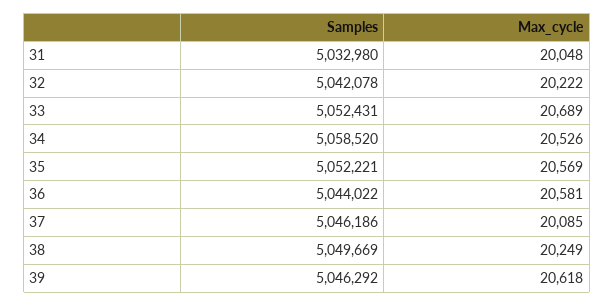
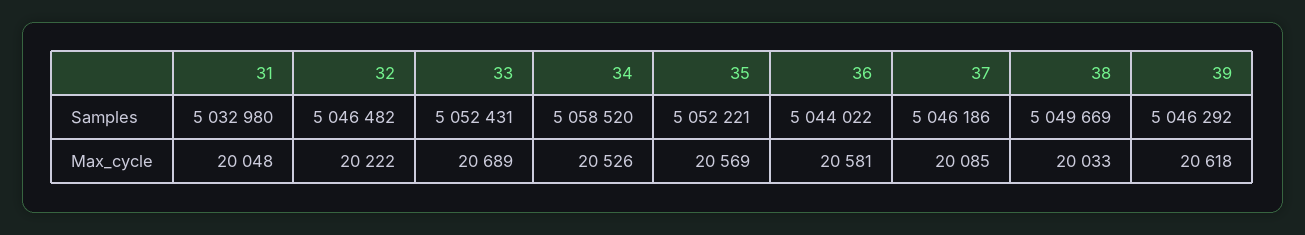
Samples, 32: 5042078 -> 5046482
Max_cycle, 38: 20249 -> 20033

